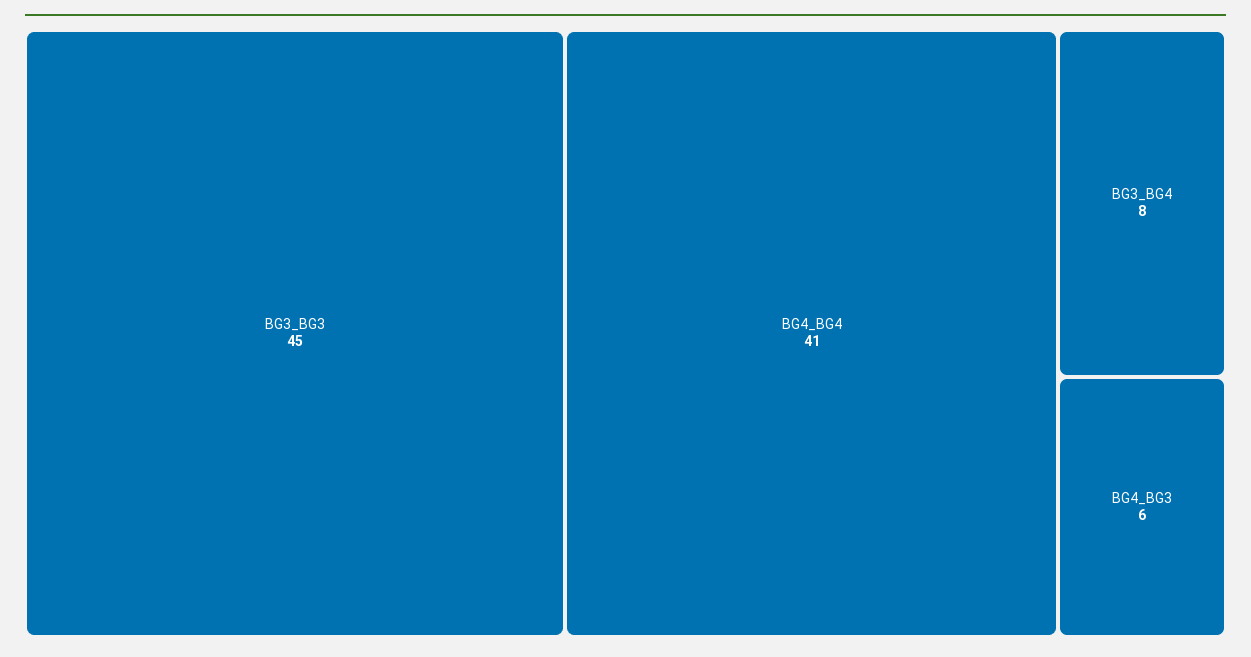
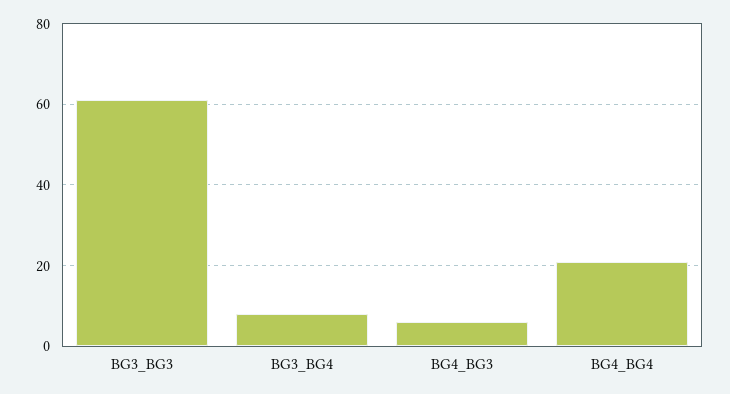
BG3_BG3: 45 -> 60
BG4_BG4: 41 -> 20

